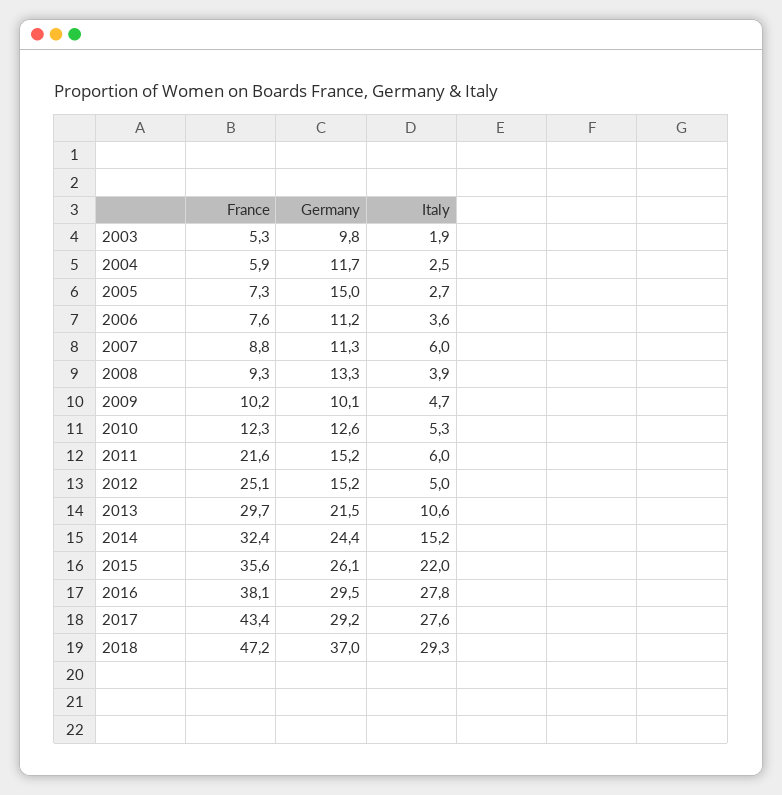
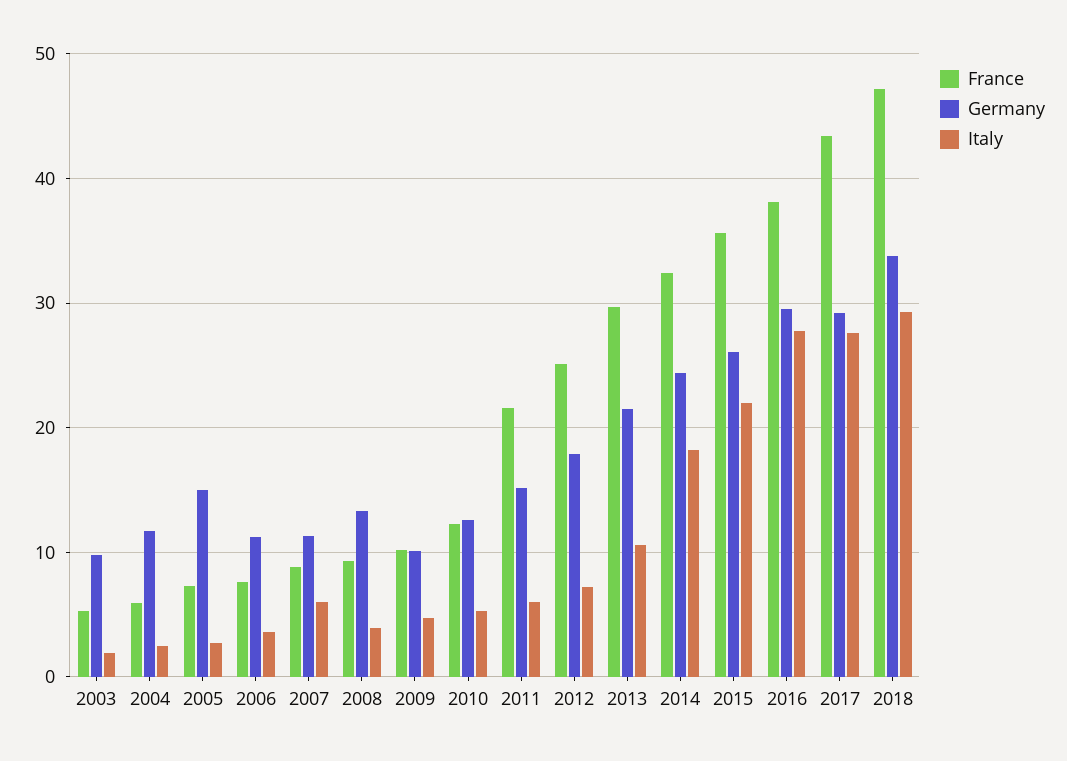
Germany, 2012: 15.2 -> 18
Italy, 2012: 5 -> 7
Italy, 2014: 15.2 -> 18
Germany, 2018: 37 -> 34

